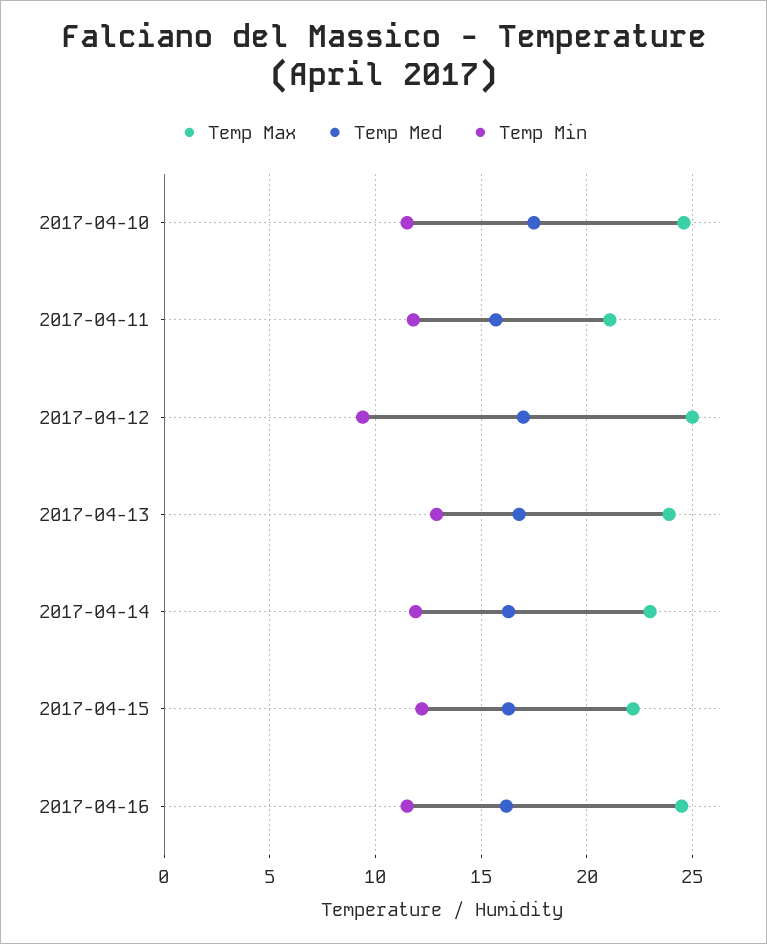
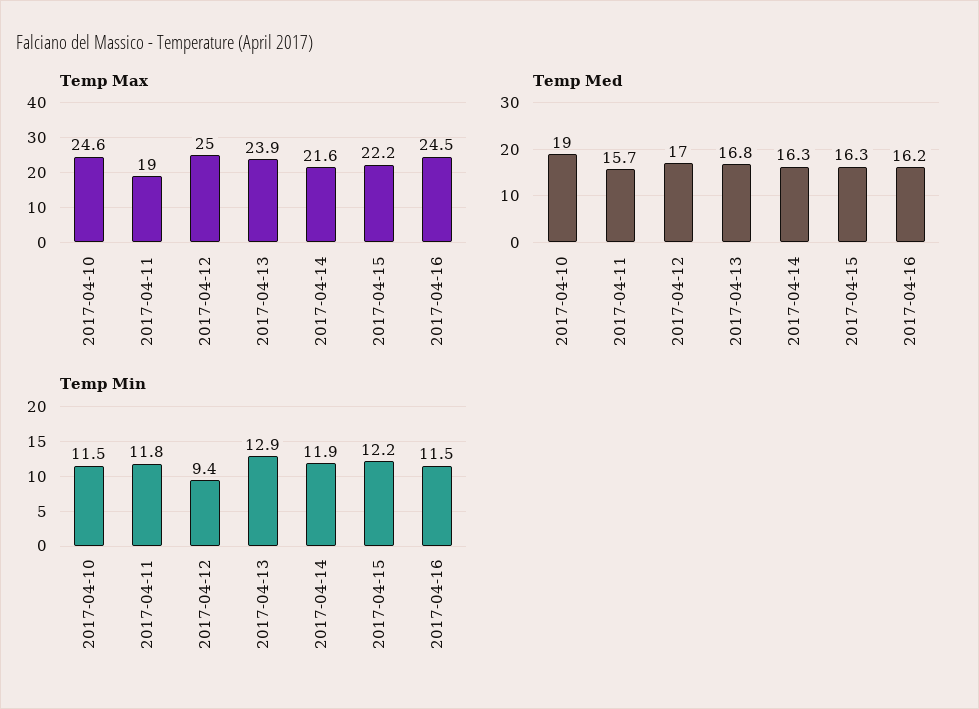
Temp Med, 2017-04-10: 17.5 -> 19
Temp Max, 2017-04-11: 21 -> 19
Temp Max, 2017-04-14: 23 -> 21.6

